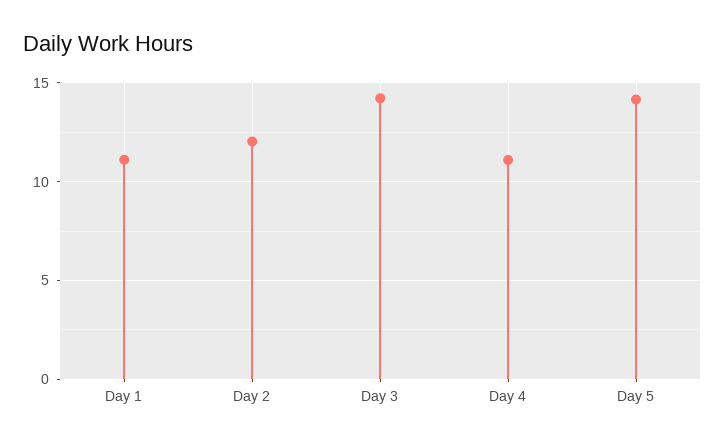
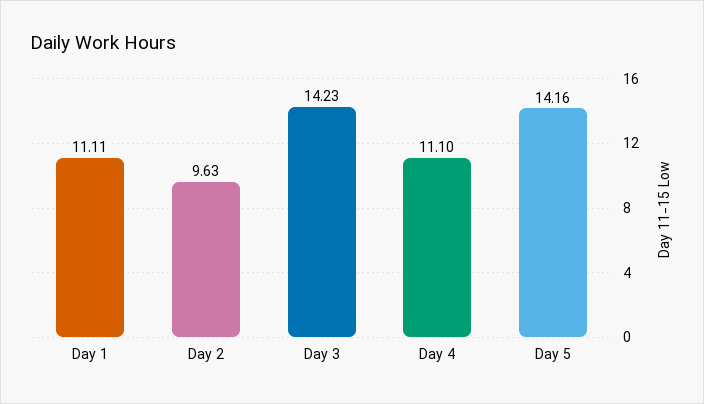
Day 2: 12 -> 9.63

